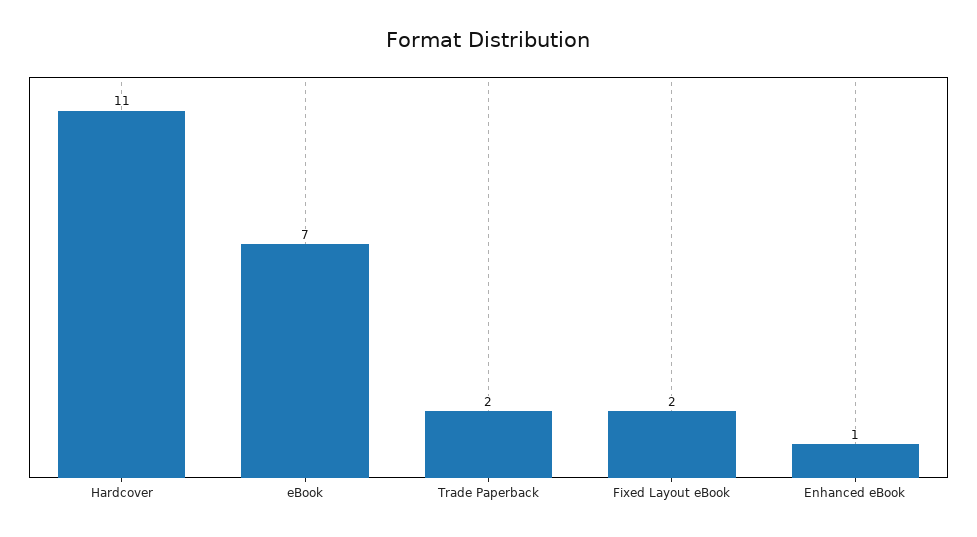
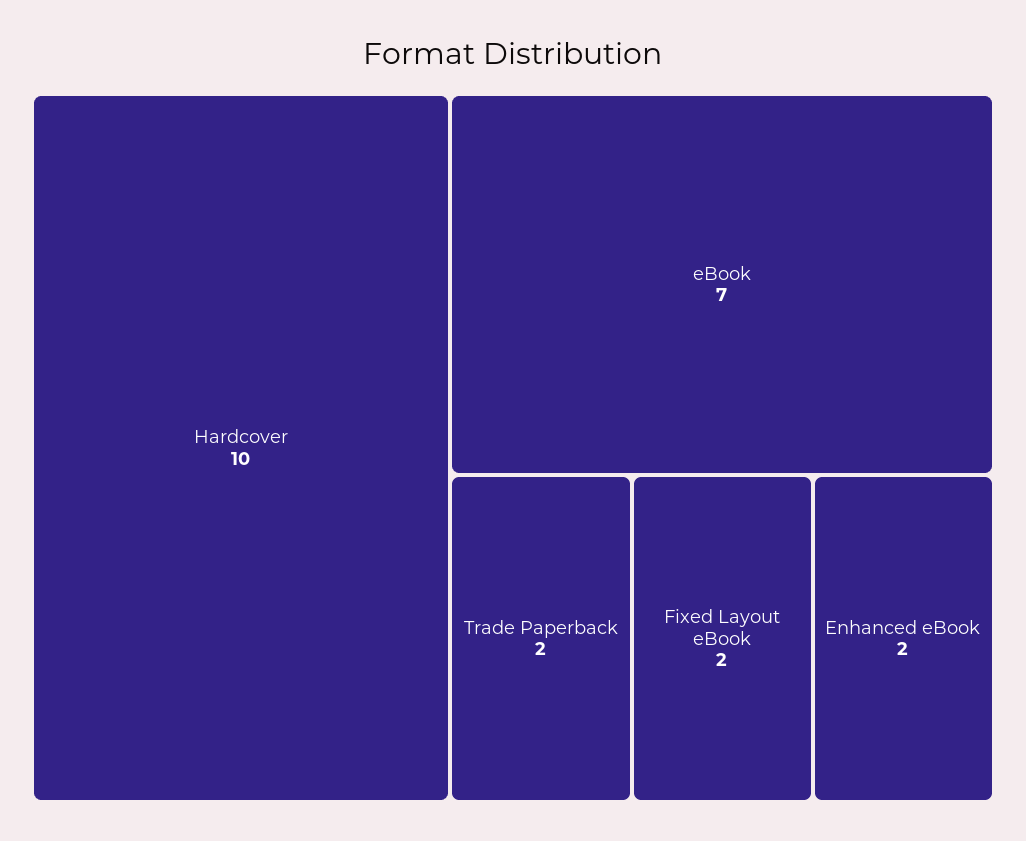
Hardcover: 11 -> 10
Enhanced eBook: 1 -> 2

